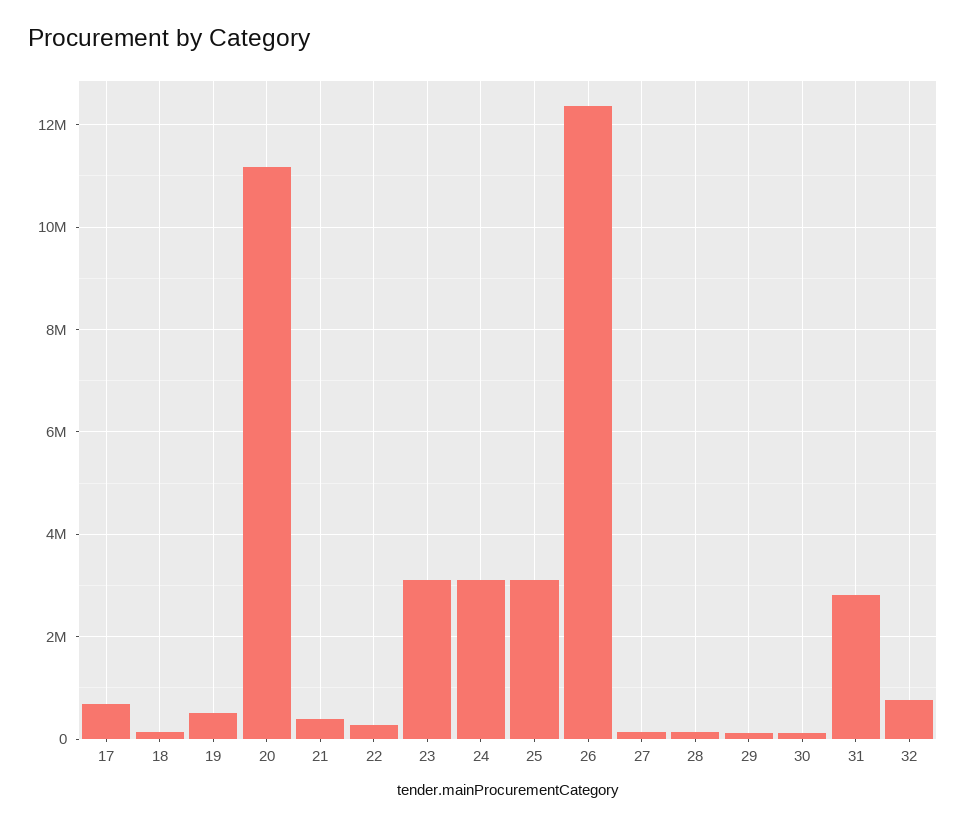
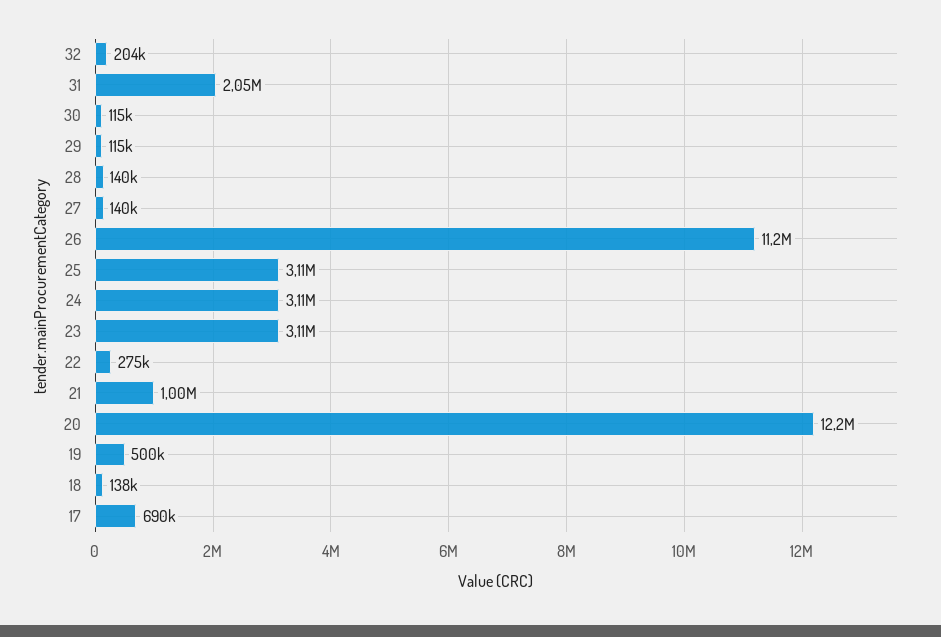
20: 11200000 -> 12200000
21: 400000 -> 1000000
26: 12400000 -> 11200000
31: 2800000 -> 2050000
32: 800000 -> 204000

